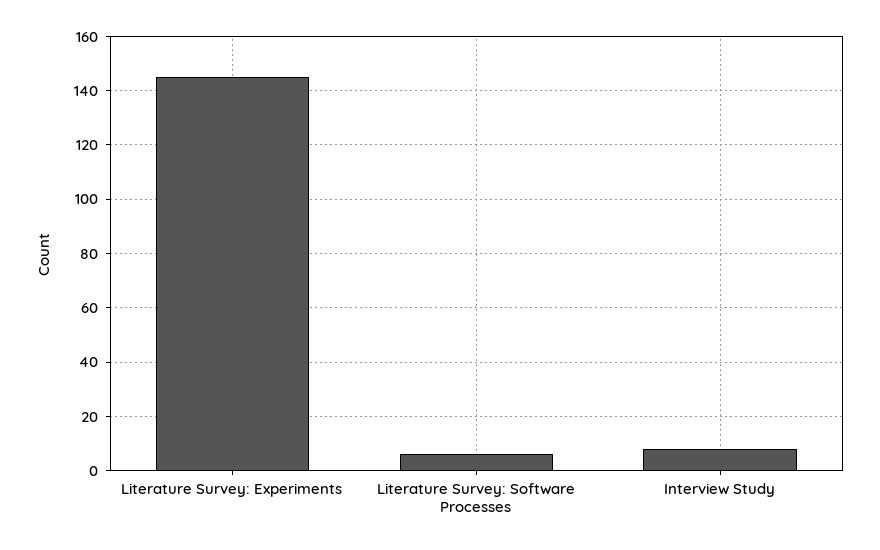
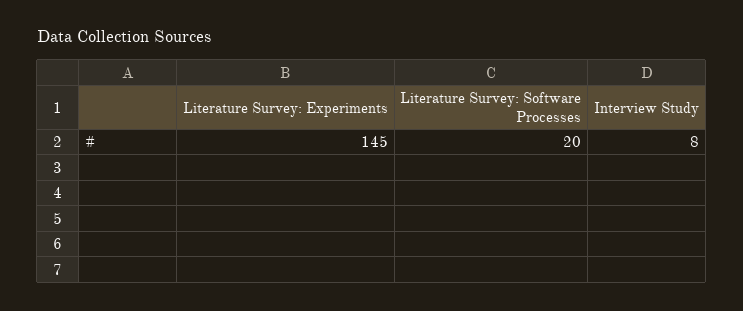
Literature Survey: Software Processes: 5 -> 20

